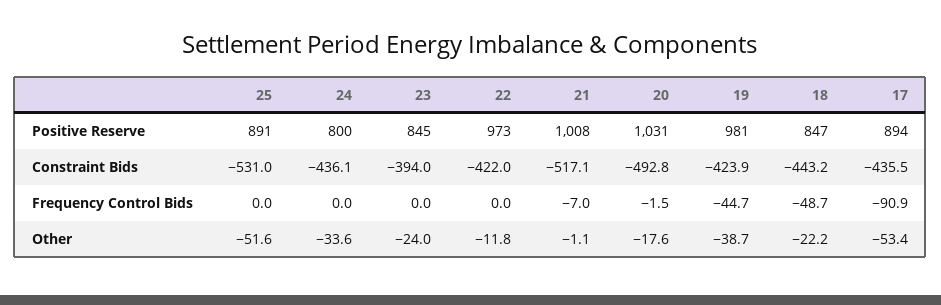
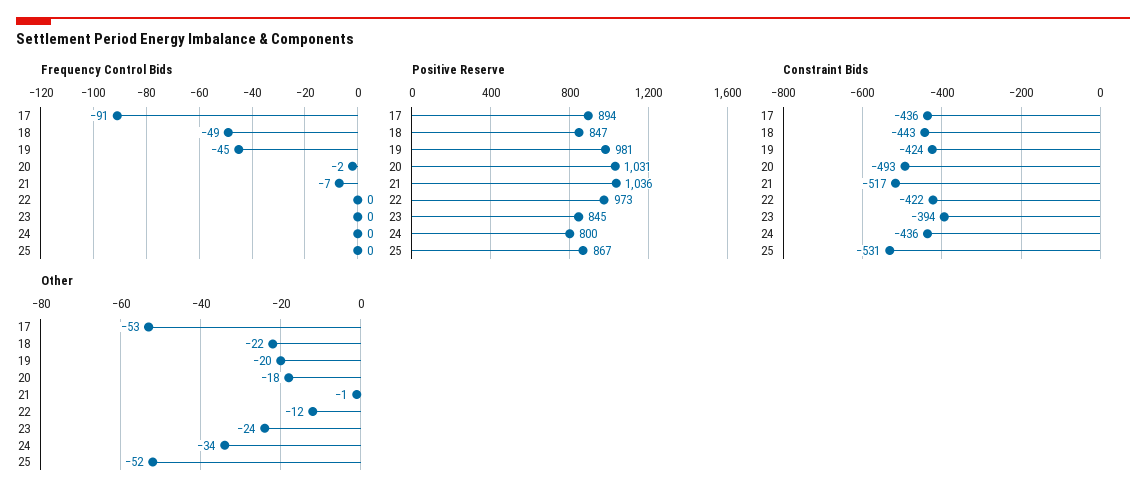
Positive Reserve, 25: 891 -> 867
Positive Reserve, 21: 1008 -> 1036
Other, 19: -38.7 -> -20

